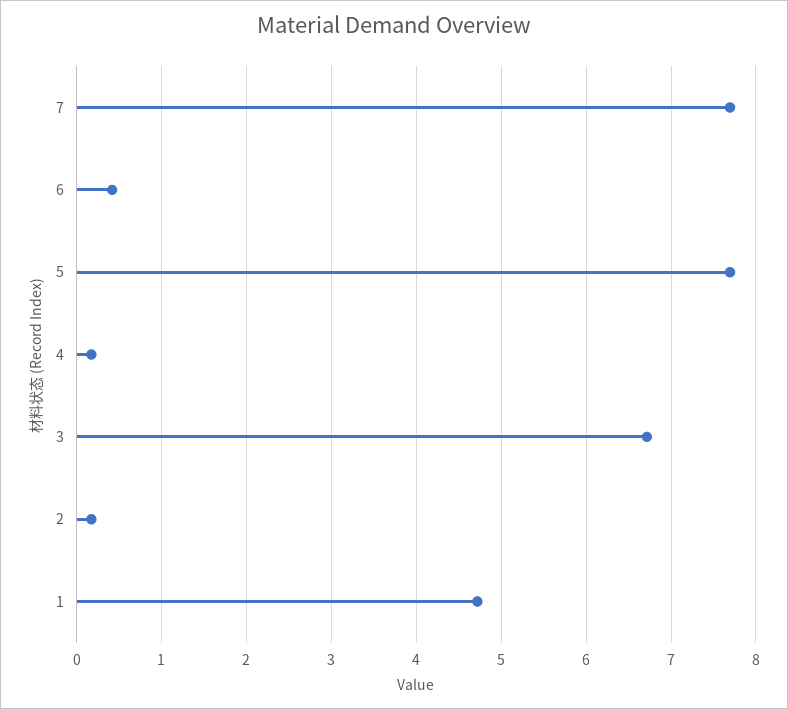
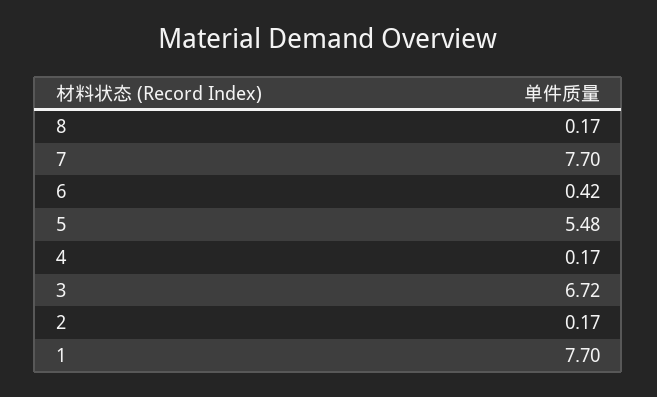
5: 7.7 -> 5.48
1: 4.7 -> 7.7
8: none -> 0.17

